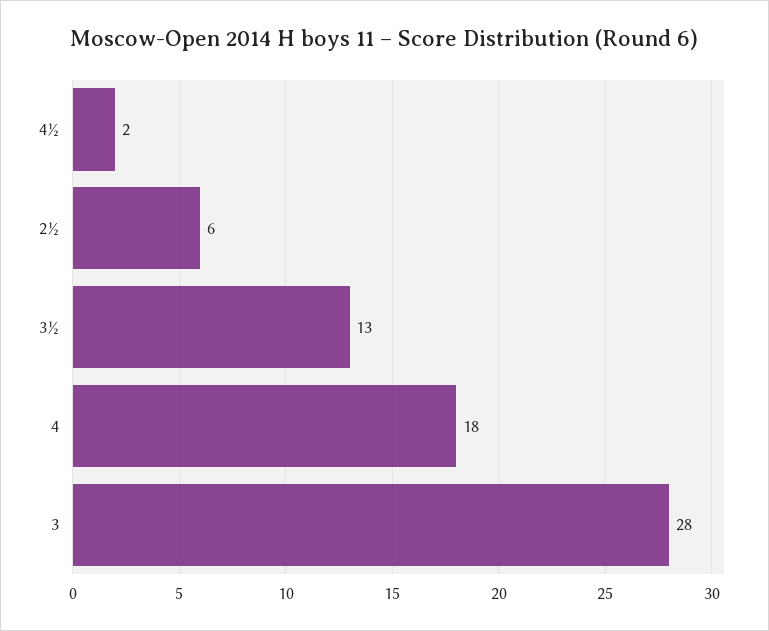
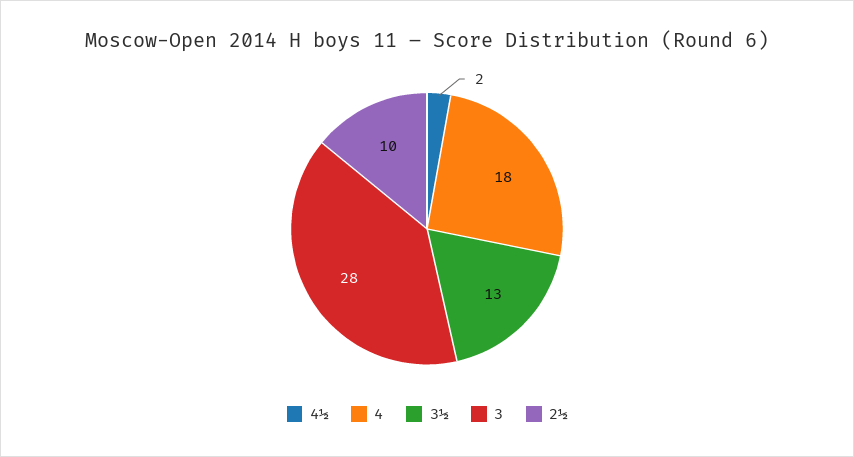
2½: 6 -> 10

